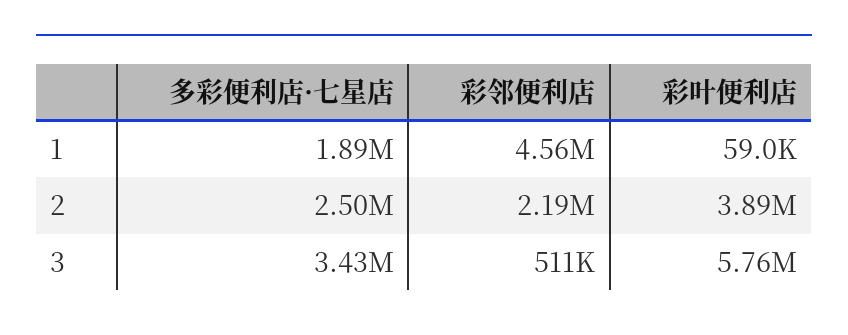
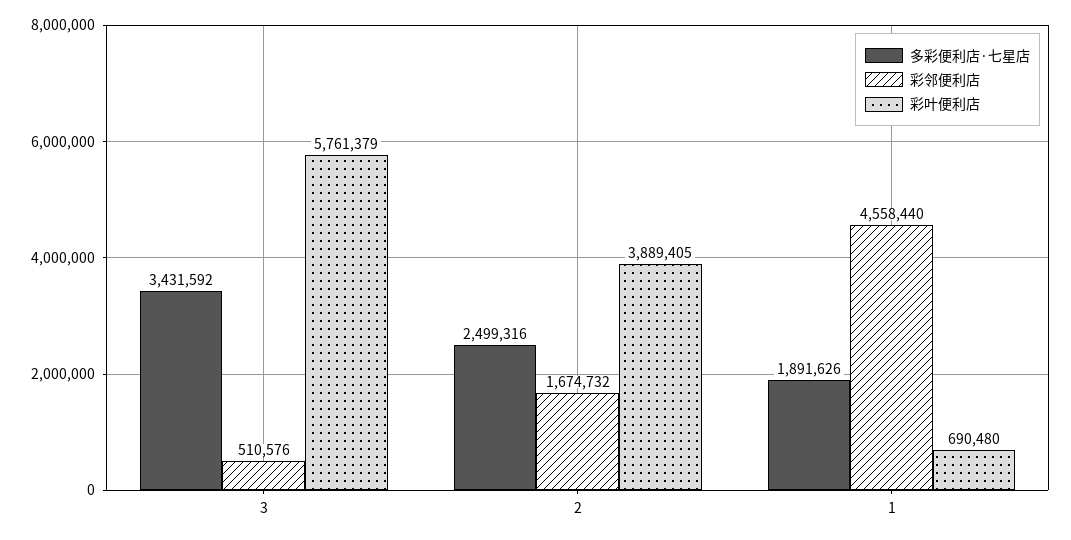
彩叶便利店, 1: 59000 -> 690480
彩邻便利店, 2: 2190000 -> 1674732

